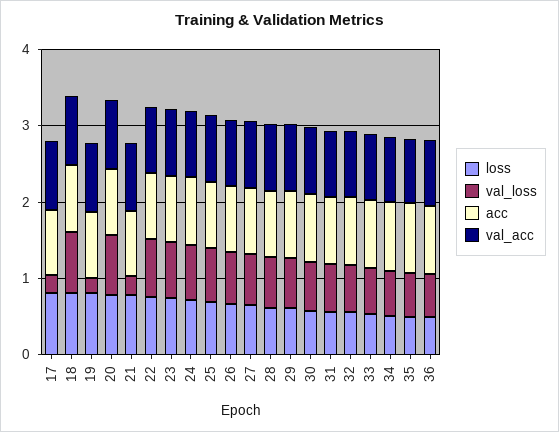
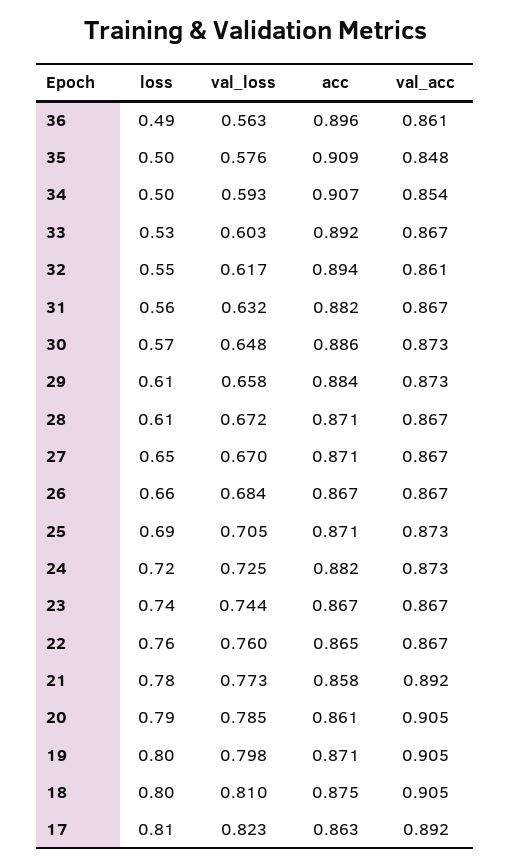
val_loss, 17: 0.2 -> 0.823
val_loss, 19: 0.2 -> 0.798
val_loss, 21: 0.2 -> 0.773

